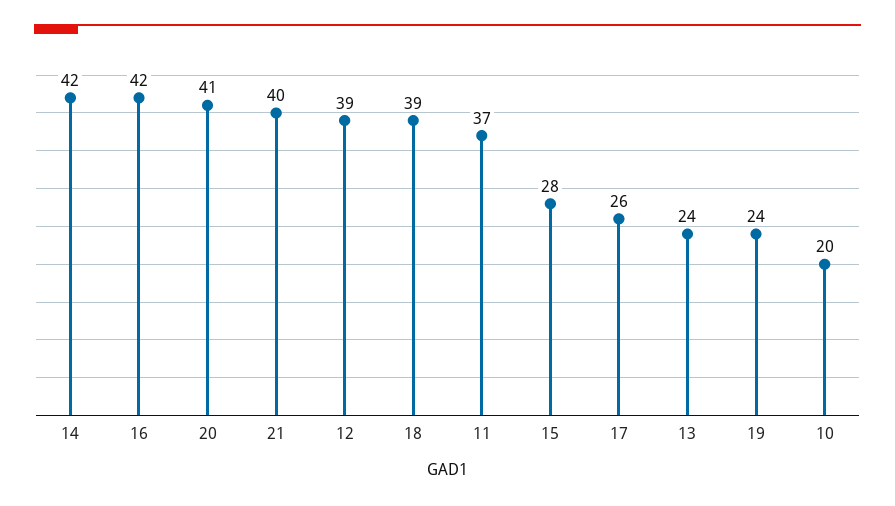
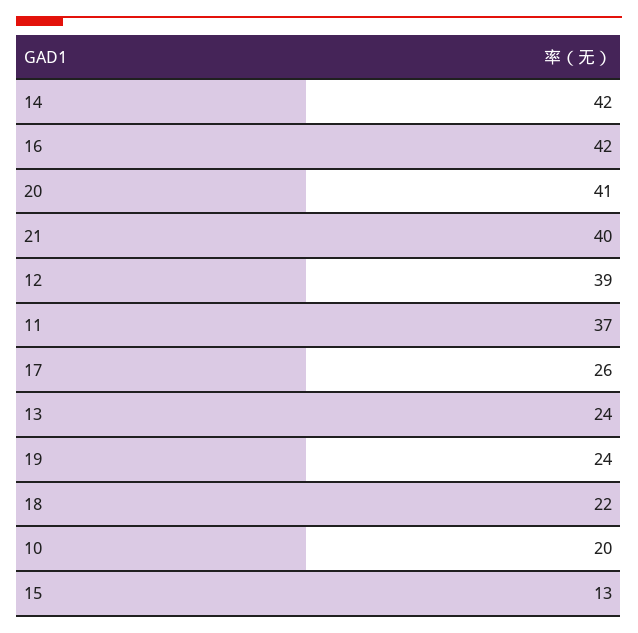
18: 39 -> 22
15: 28 -> 13

